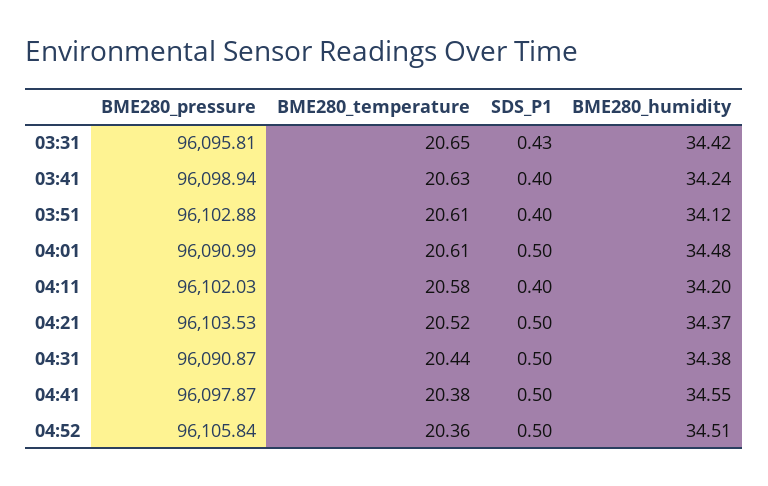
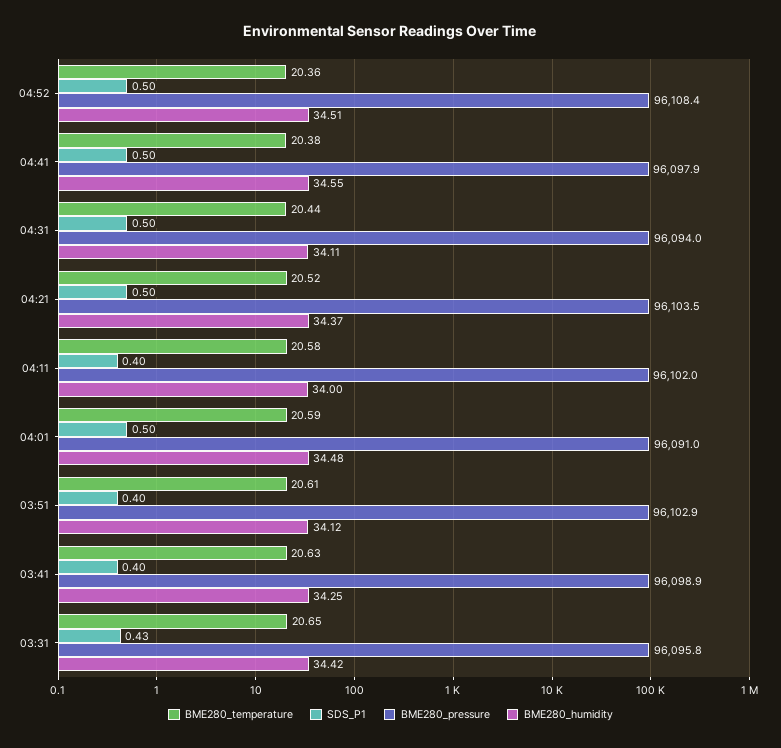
BME280_humidity, 03:41: 34.24 -> 34.25
BME280_temperature, 04:01: 20.61 -> 20.59
BME280_humidity, 04:11: 34.2 -> 34
BME280_pressure, 04:31: 96090.87 -> 96094
BME280_humidity, 04:31: 34.38 -> 34.11
BME280_pressure, 04:52: 96105.84 -> 96108.4

